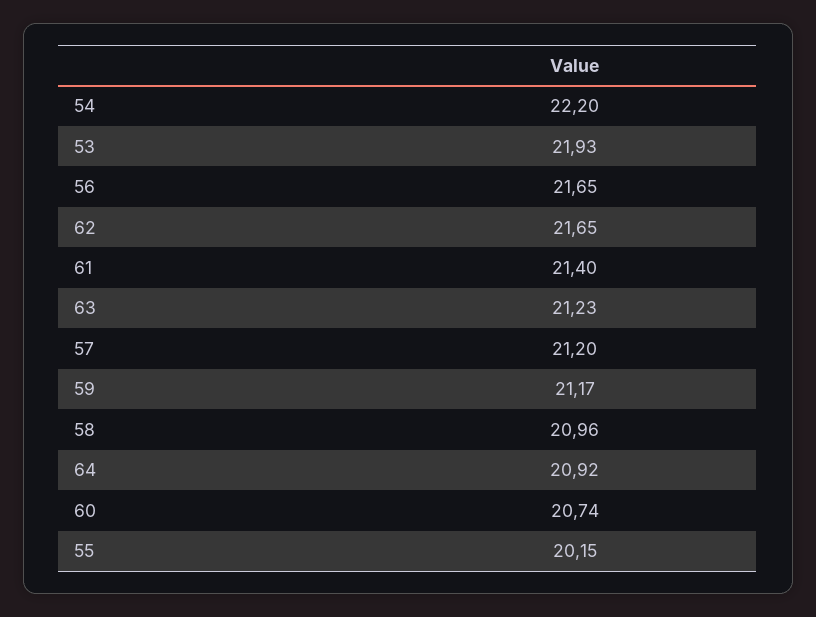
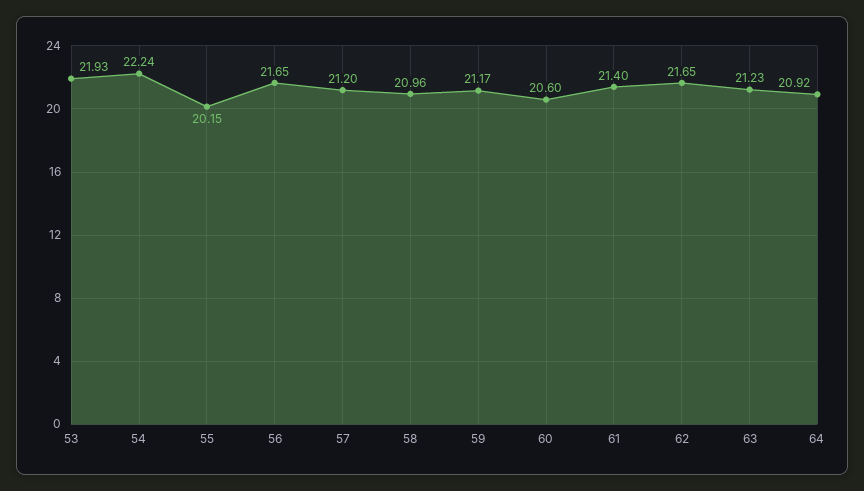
54: 22.2 -> 22.24
60: 20.74 -> 20.6

